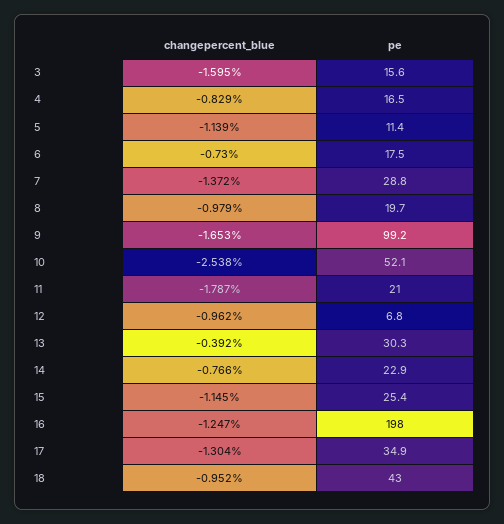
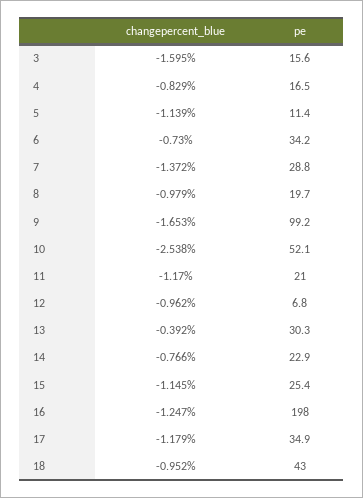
pe, 6: 17.5 -> 34.2
changepercent_blue, 11: -1.787 -> -1.17
changepercent_blue, 17: -1.304 -> -1.179

